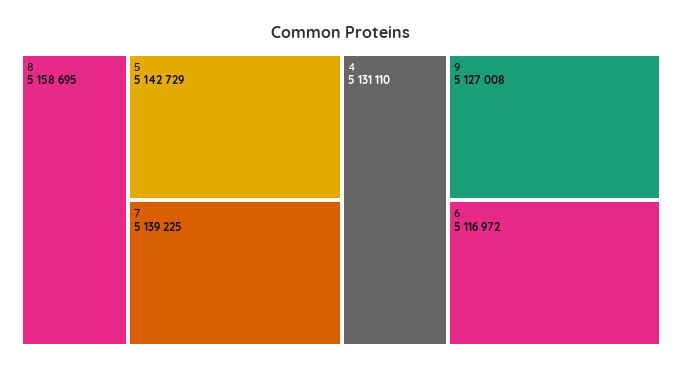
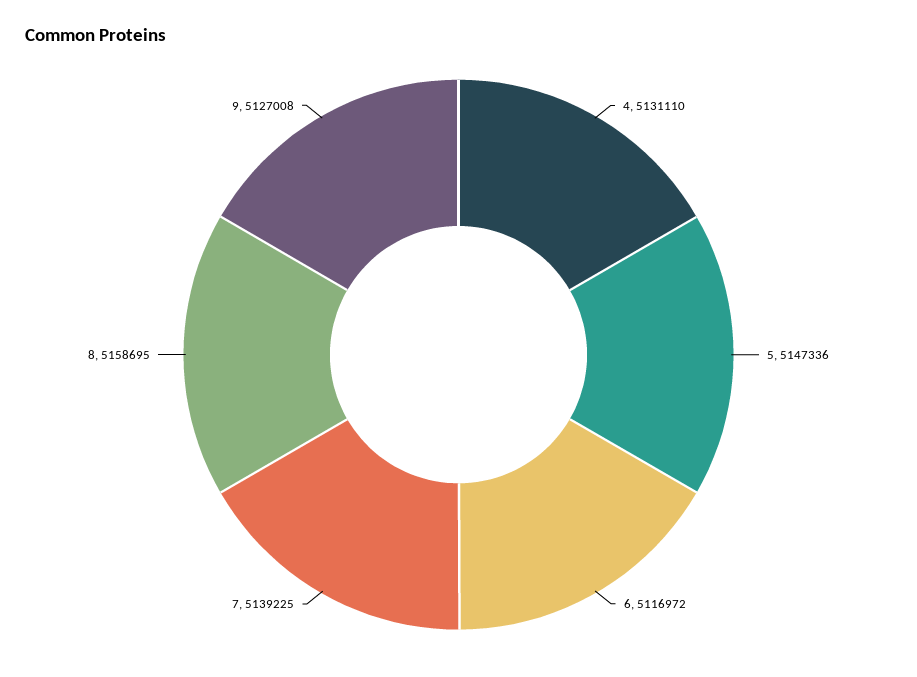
5: 5142729 -> 5147336

